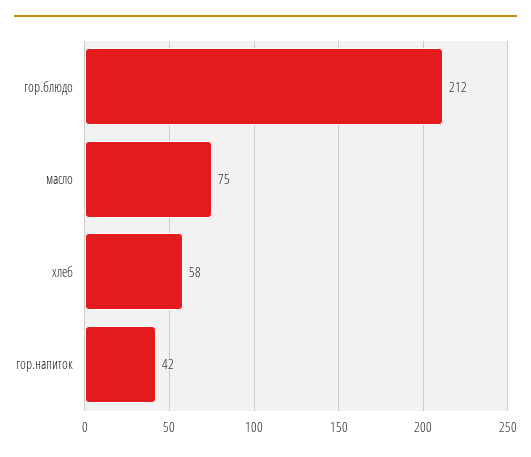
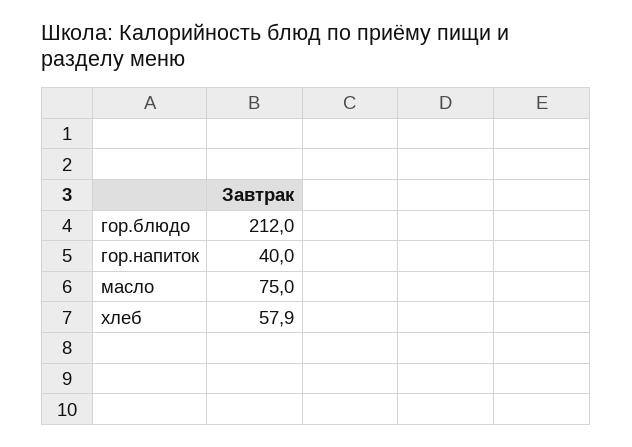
хлеб: 58 -> 57.9
гор.напиток: 42 -> 40

